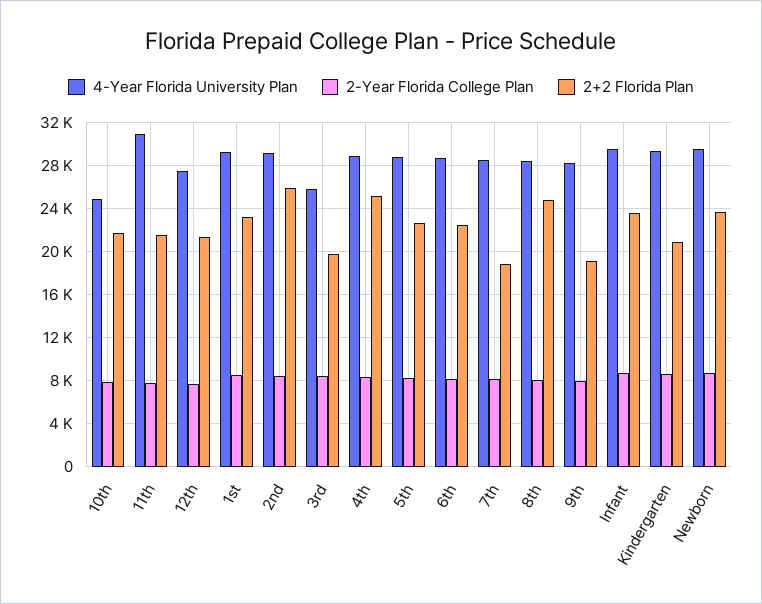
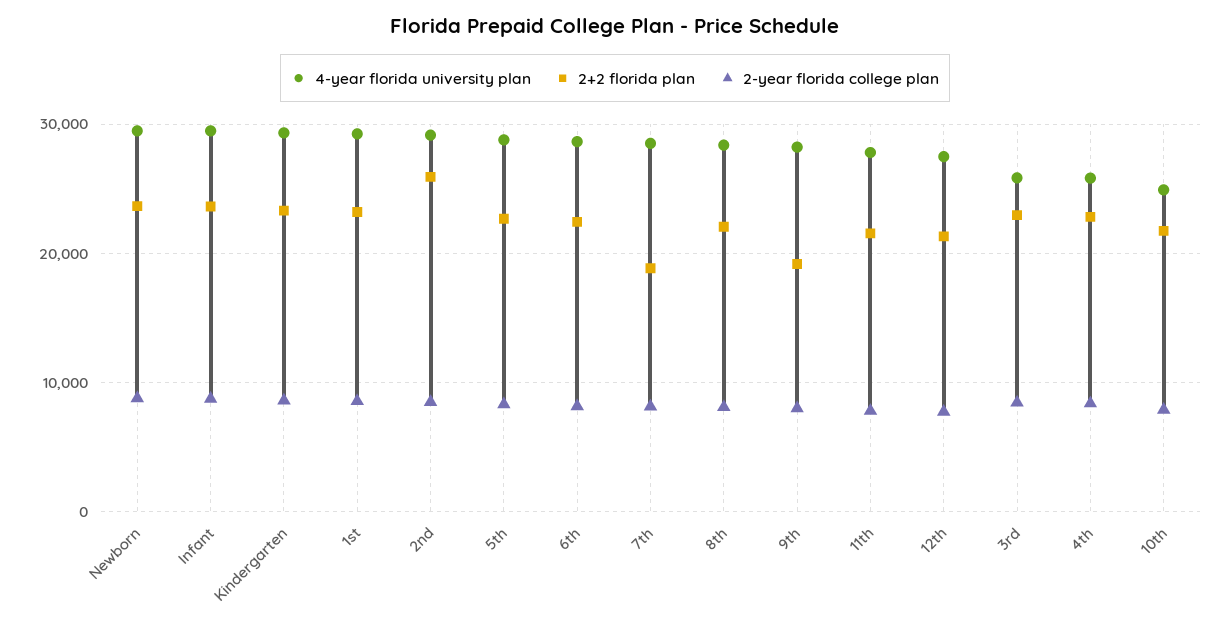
4-Year Florida University Plan, 11th: 31000 -> 28000
2+2 Florida Plan, 3rd: 20000 -> 23000
4-Year Florida University Plan, 4th: 29000 -> 26000
2+2 Florida Plan, 4th: 25000 -> 23000
2+2 Florida Plan, 8th: 25000 -> 22000
2+2 Florida Plan, Kindergarten: 21000 -> 23000

